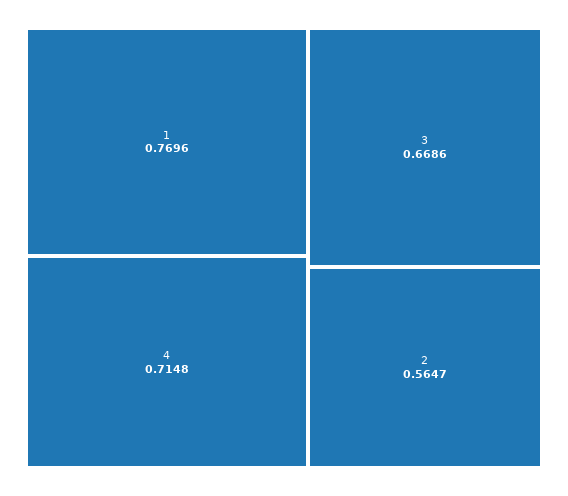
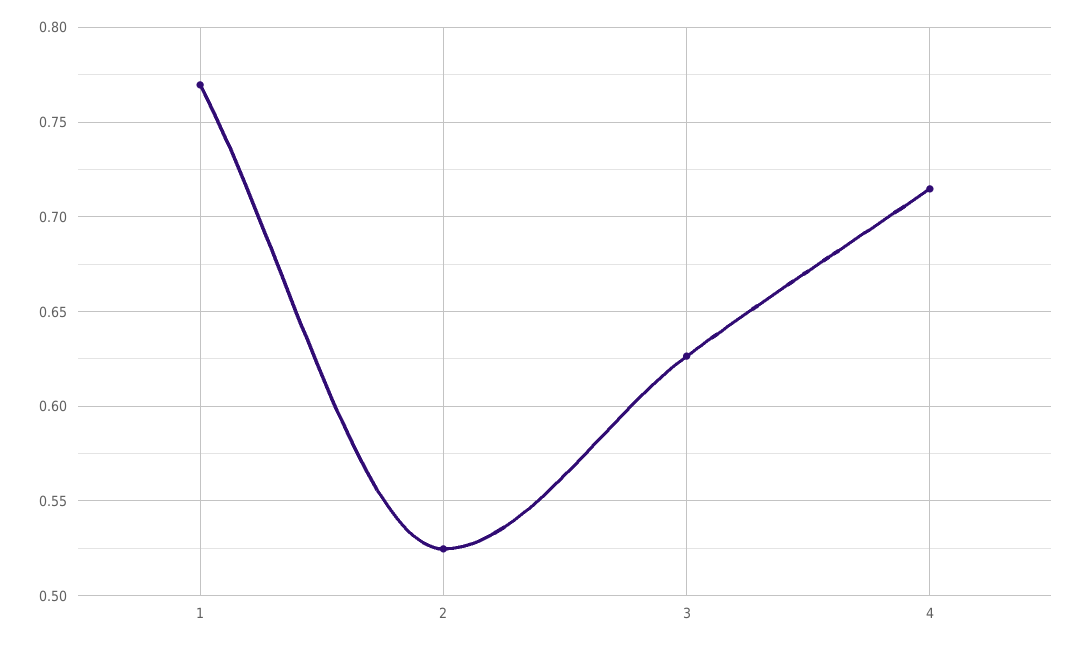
3: 0.6686 -> 0.625
2: 0.5647 -> 0.525

